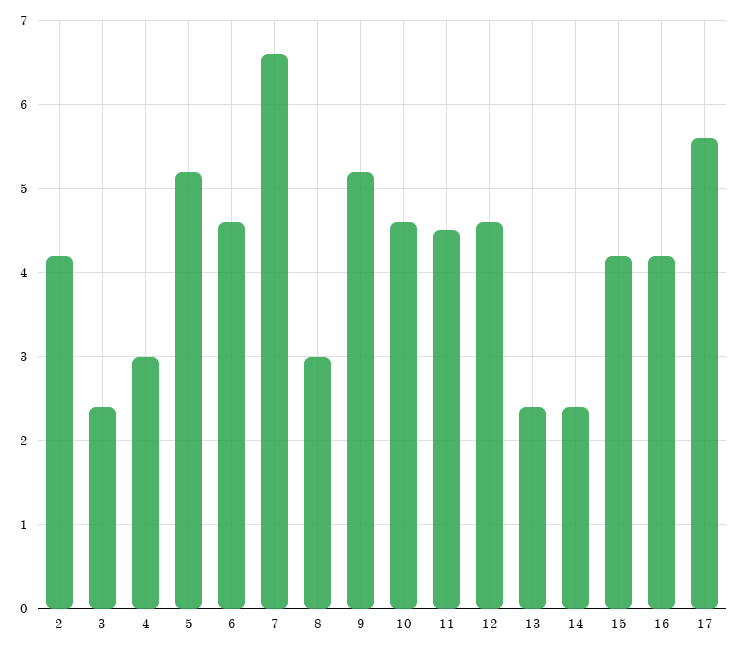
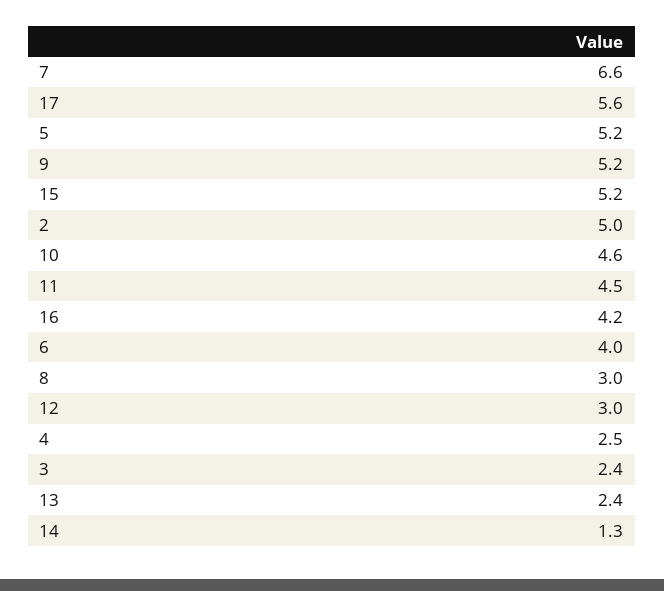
2: 4.2 -> 5
4: 3 -> 2.5
6: 4.6 -> 4
12: 4.6 -> 3
14: 2.4 -> 1.3
15: 4.2 -> 5.2

